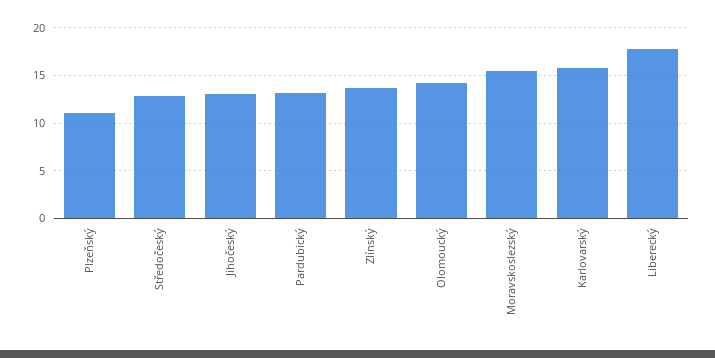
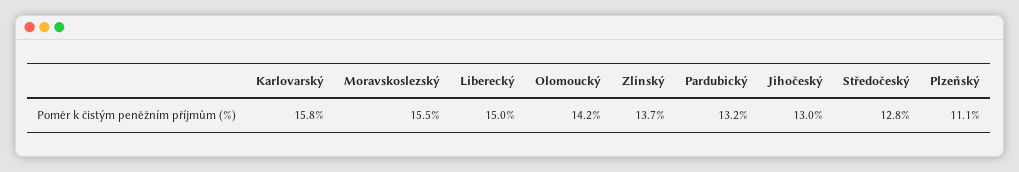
Liberecký: 18 -> 15

